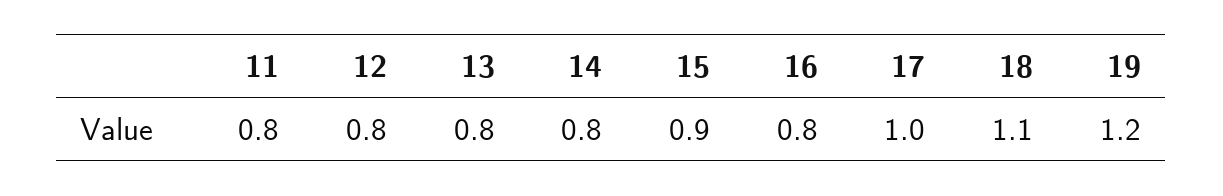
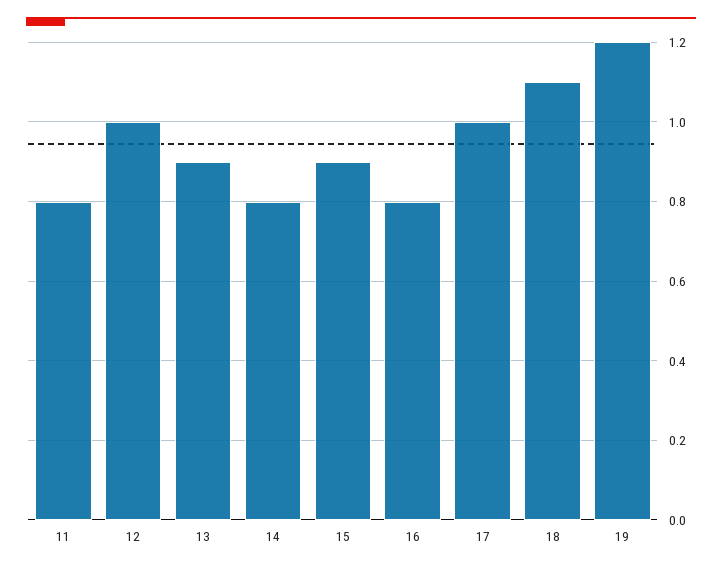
12: 0.8 -> 1
13: 0.8 -> 0.9

